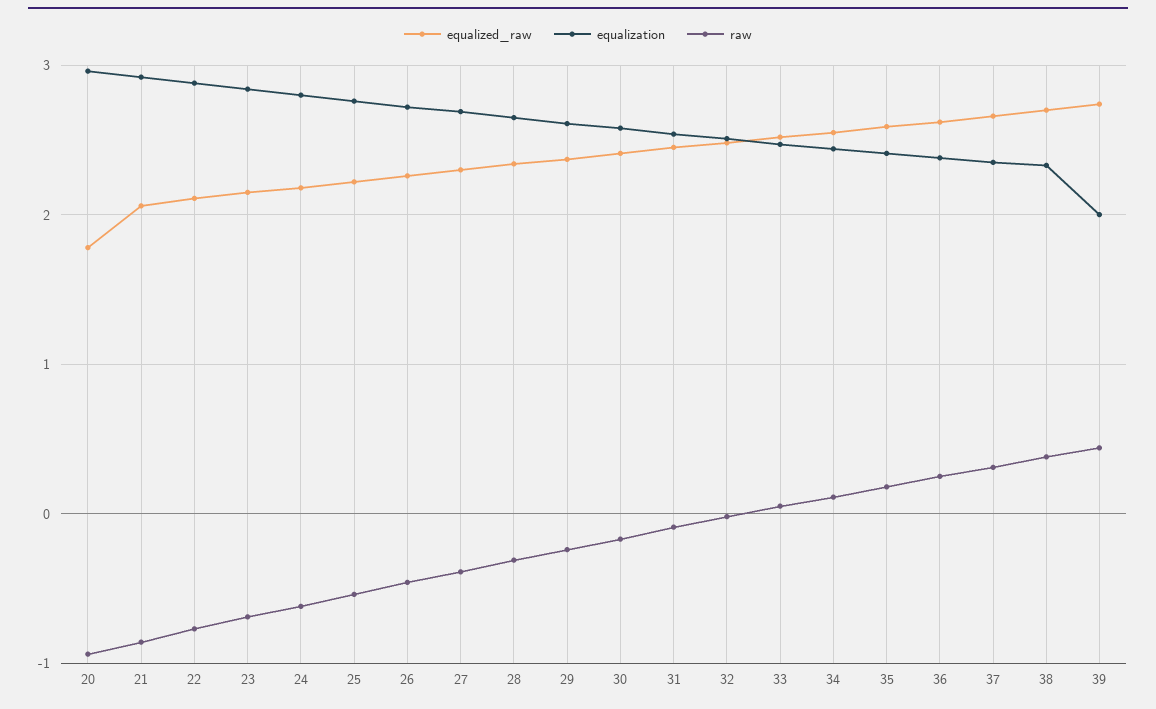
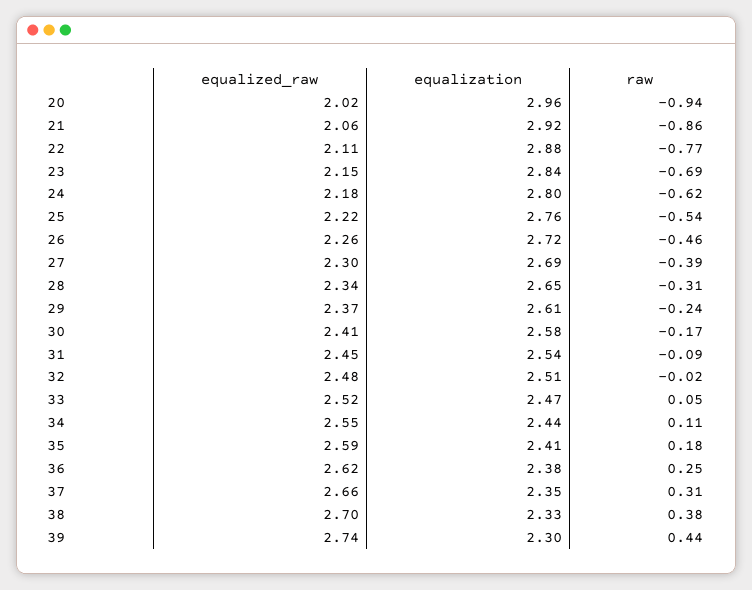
equalized_raw, 20: 1.8 -> 2.02
equalization, 39: 2 -> 2.3

